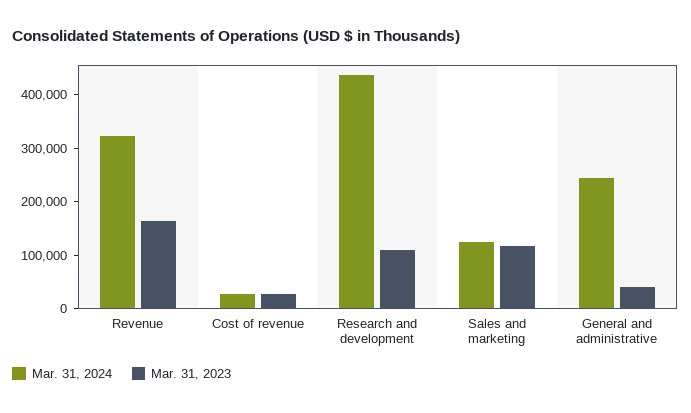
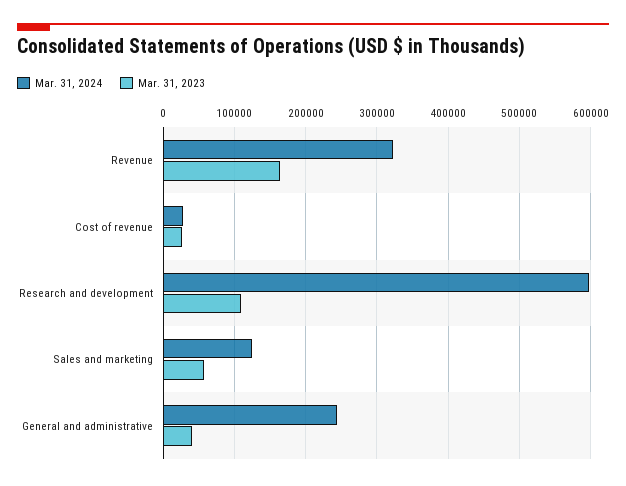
Mar. 31, 2024, Research and development: 440000 -> 600000
Mar. 31, 2023, Sales and marketing: 120000 -> 60000

